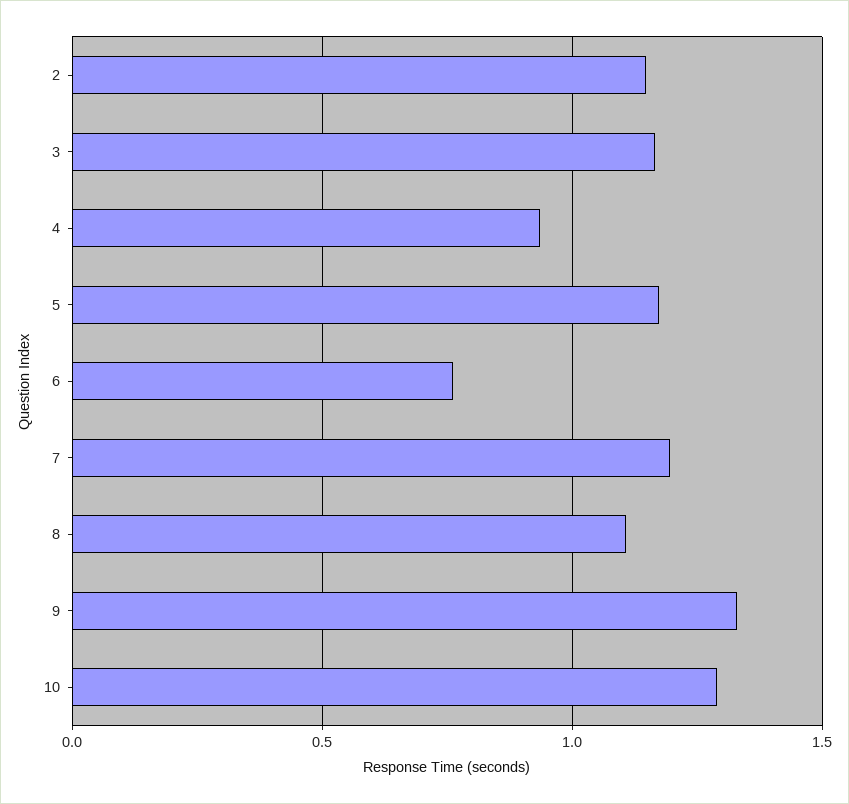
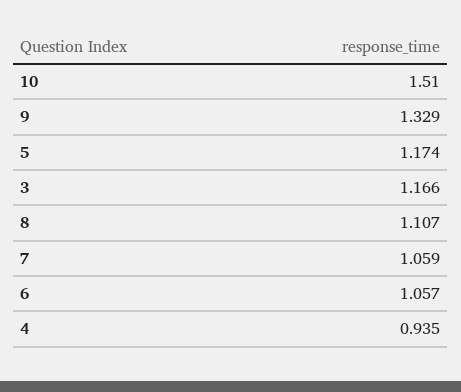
2: 1.15 -> none
6: 0.75 -> 1.057
7: 1.2 -> 1.059
10: 1.3 -> 1.51

